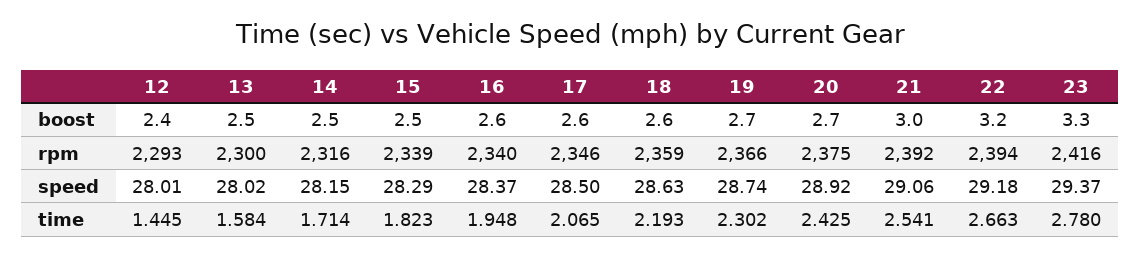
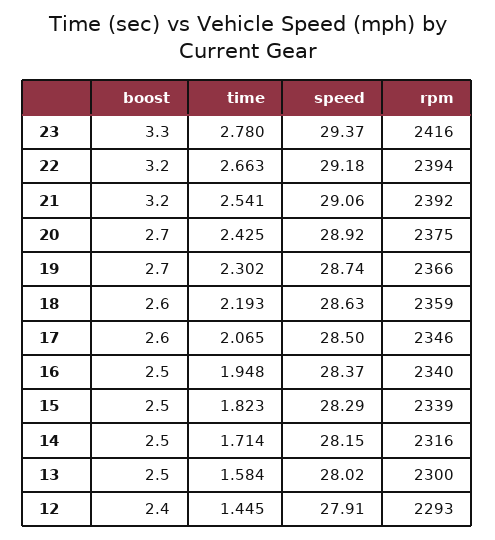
16, boost: 2.6 -> 2.5
21, boost: 3 -> 3.2
12, speed: 28.01 -> 27.91

